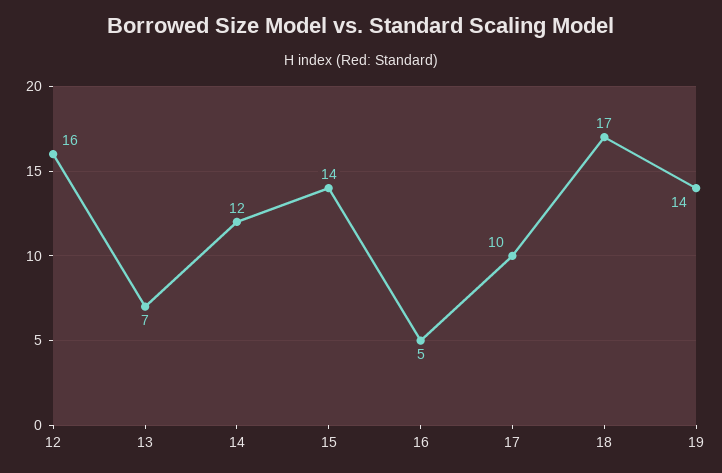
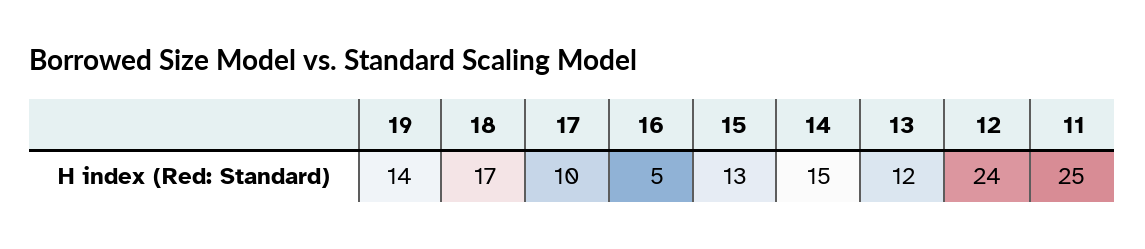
12: 16 -> 24
13: 7 -> 12
14: 12 -> 15
15: 14 -> 13
11: none -> 25

